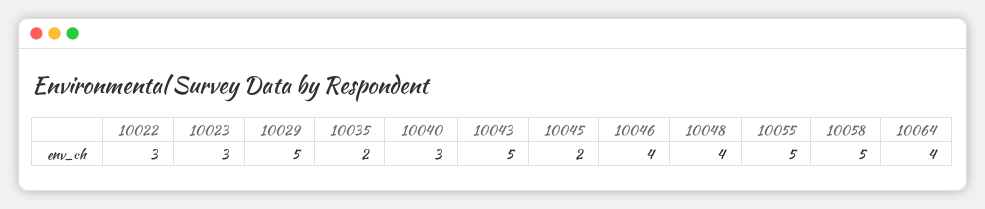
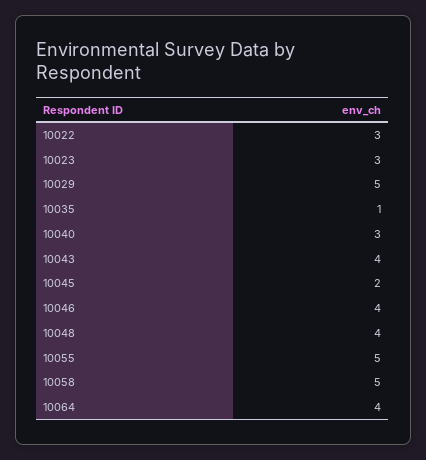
10035: 2 -> 1
10043: 5 -> 4

